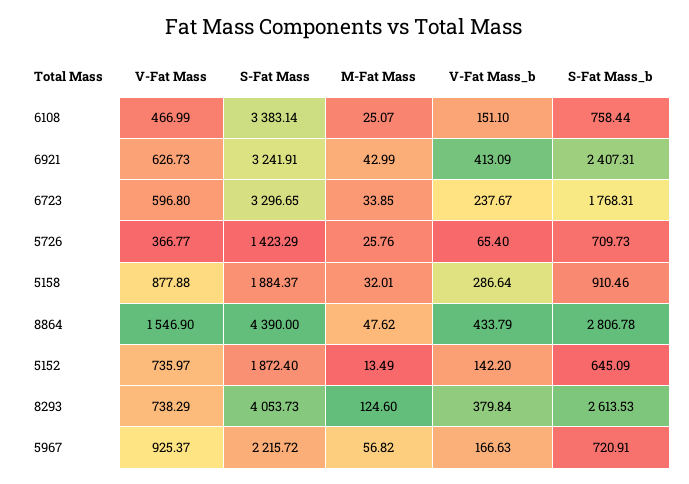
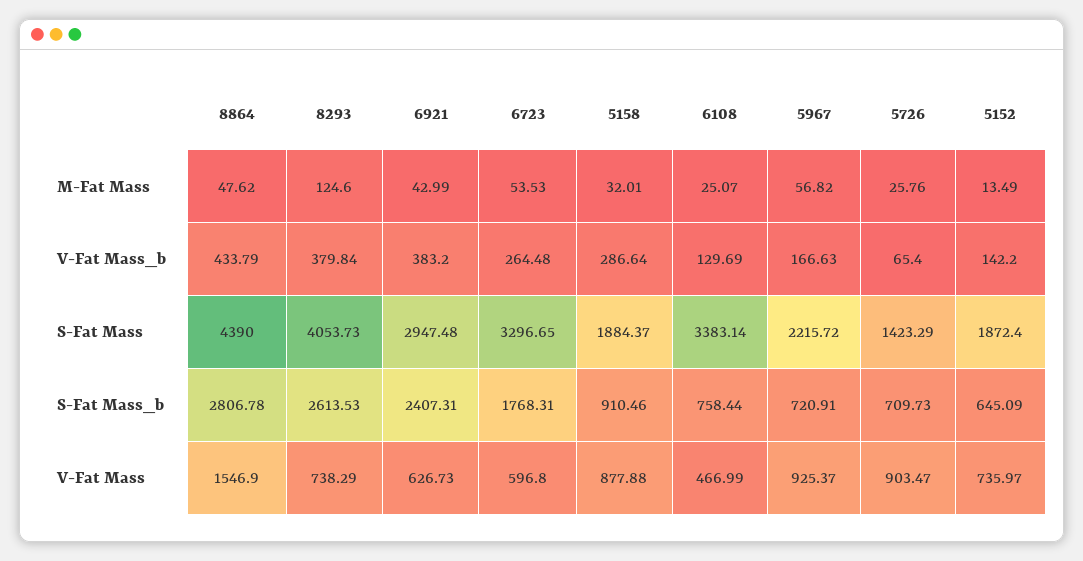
V-Fat Mass_b, 6108: 151.1 -> 129.69
S-Fat Mass, 6921: 3241.91 -> 2947.48
V-Fat Mass_b, 6921: 413.09 -> 383.2
M-Fat Mass, 6723: 33.85 -> 53.53
V-Fat Mass_b, 6723: 237.67 -> 264.48
V-Fat Mass, 5726: 366.77 -> 903.47

